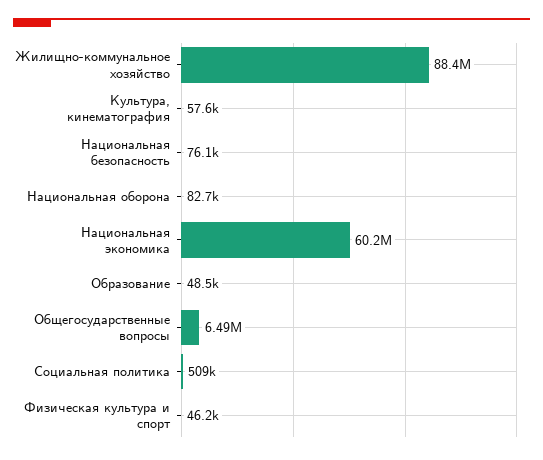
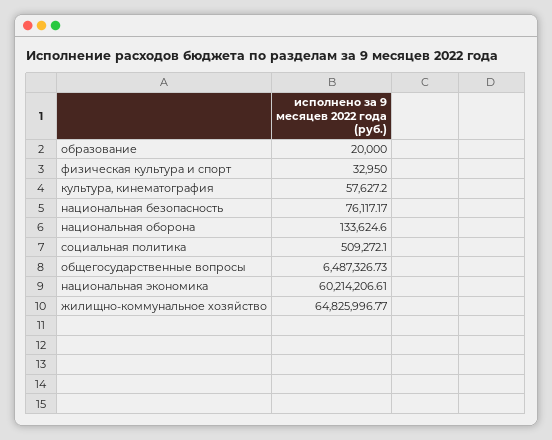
Жилищно-коммунальное хозяйство: 88400000 -> 64825996.77
Национальная оборона: 82700 -> 133624.6
Образование: 48500 -> 20000
Физическая культура и спорт: 46200 -> 32950

